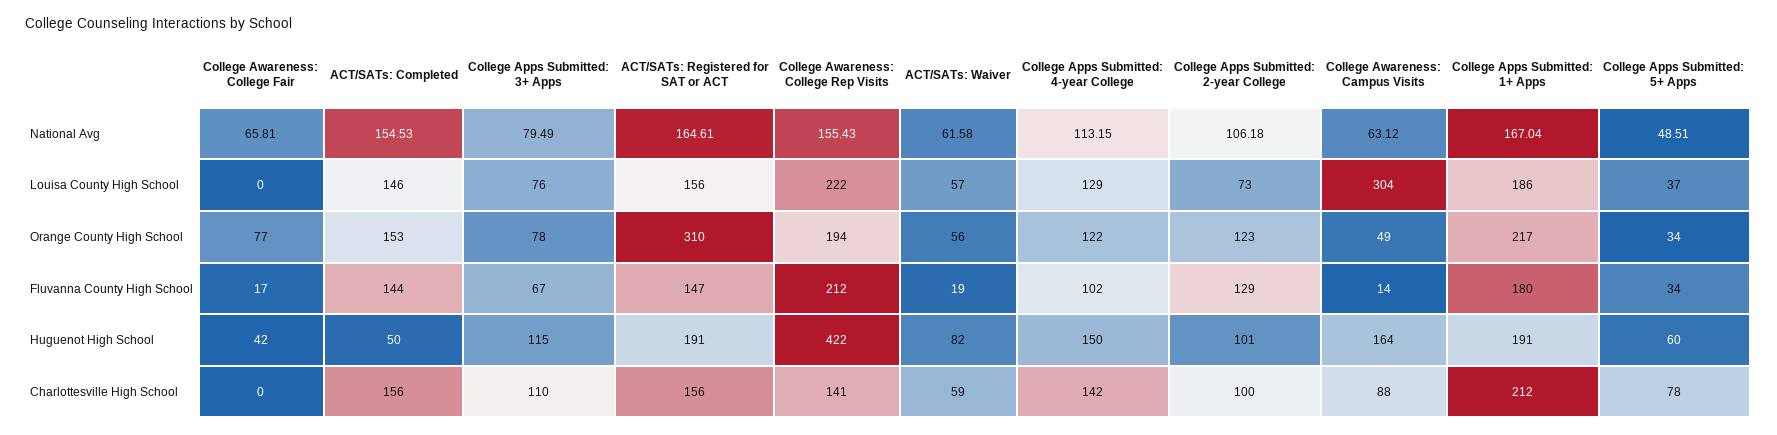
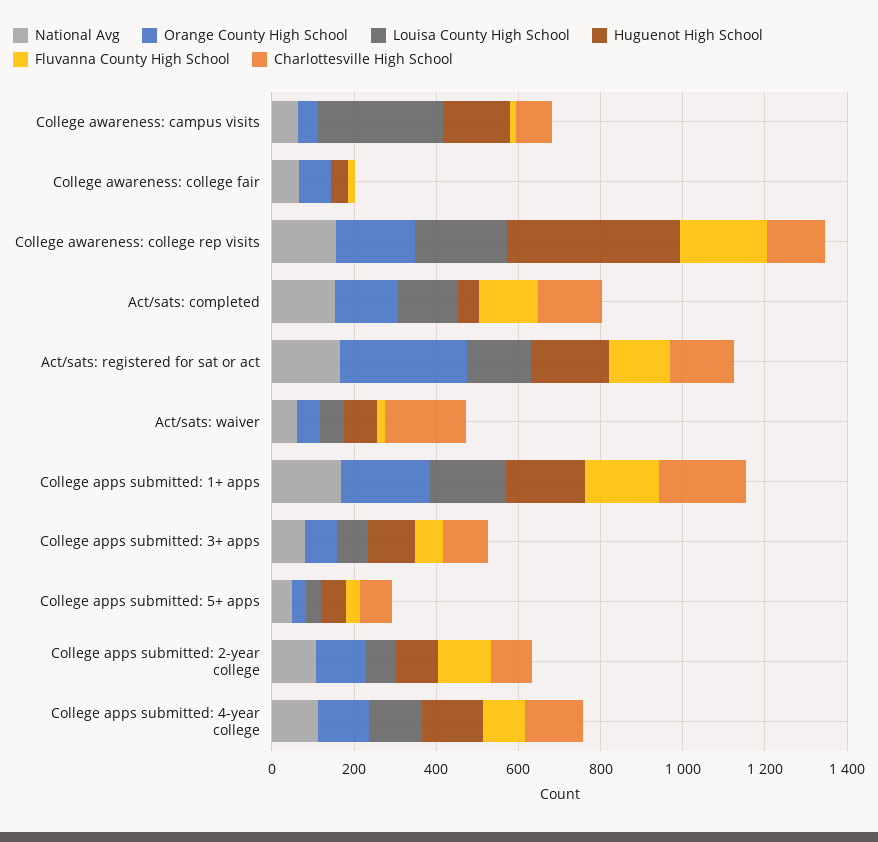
Charlottesville High School, ACT/SATs: Waiver: 59 -> 200

